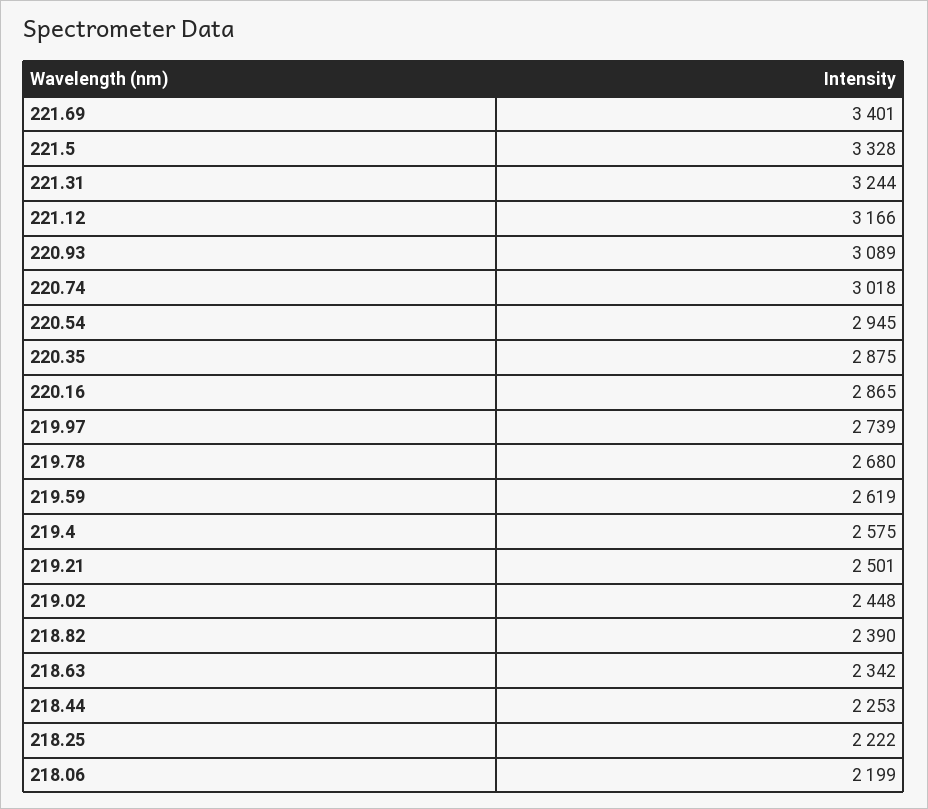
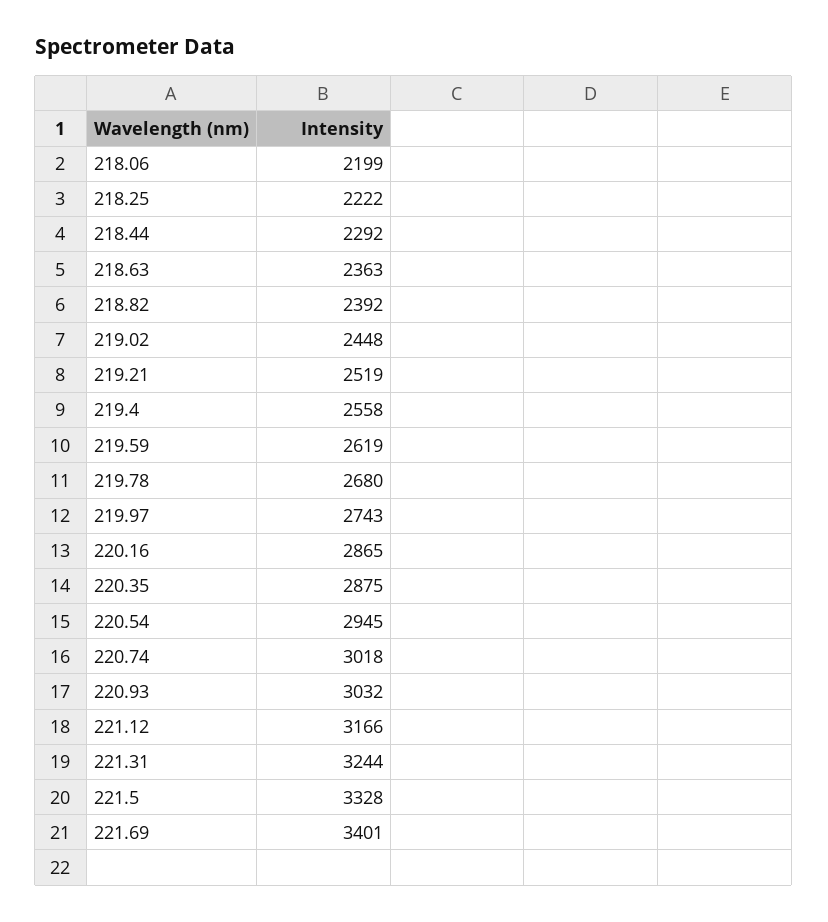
220.93: 3089 -> 3032
219.97: 2739 -> 2743
219.4: 2575 -> 2558
219.21: 2501 -> 2519
218.82: 2390 -> 2392
218.63: 2342 -> 2363
218.44: 2253 -> 2292

